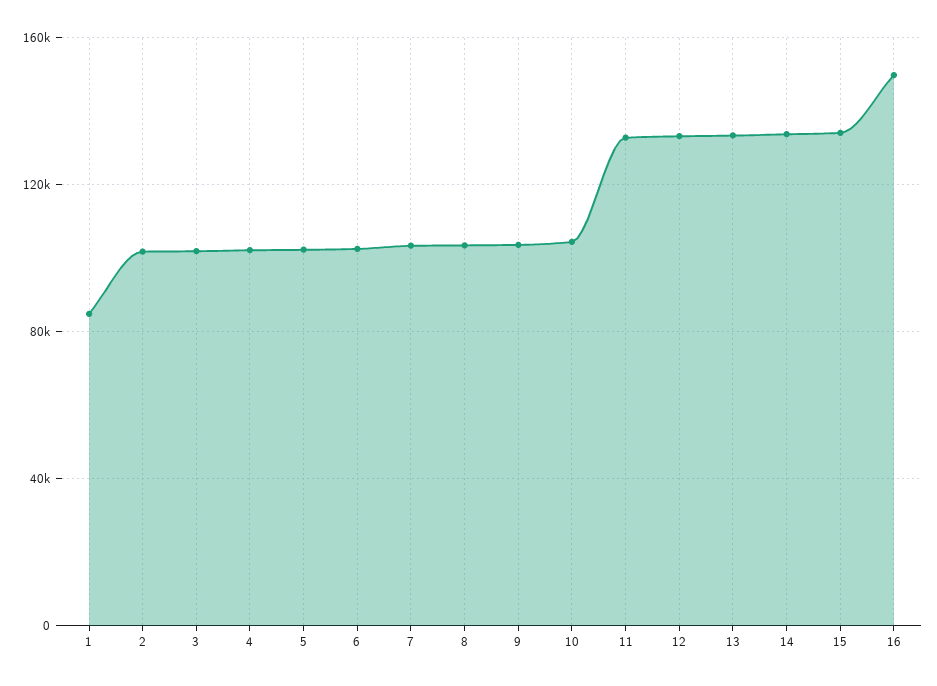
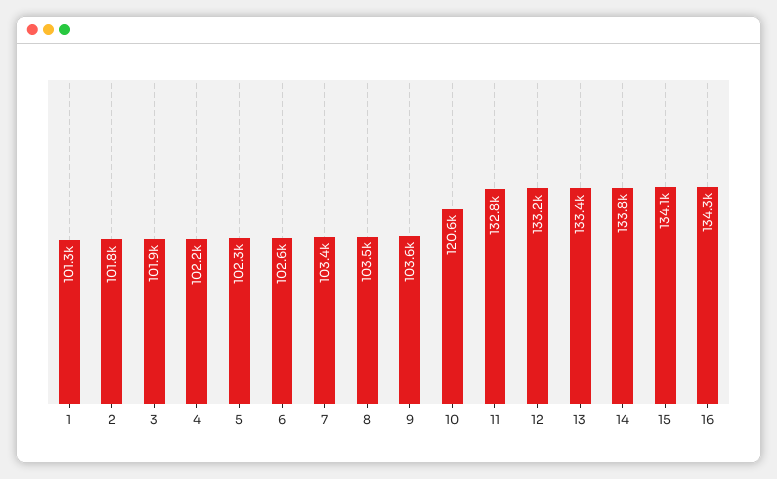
1: 85000 -> 101300
10: 105000 -> 120600
16: 150000 -> 134300

